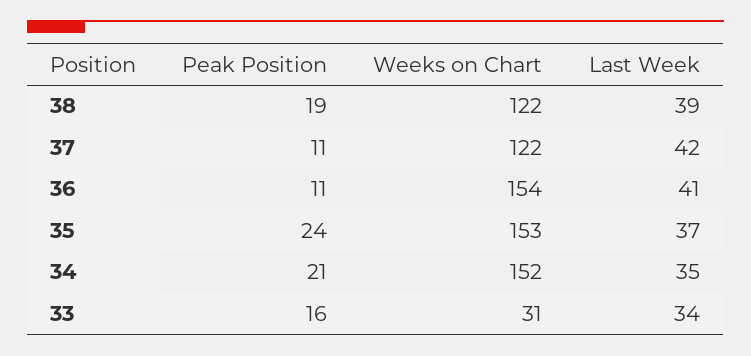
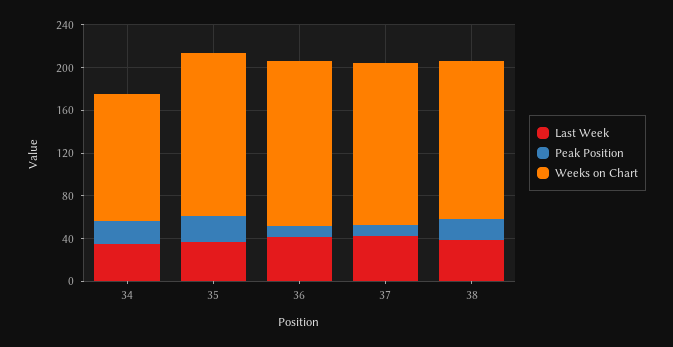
Weeks on Chart, 38: 122 -> 150
Weeks on Chart, 37: 122 -> 150
Weeks on Chart, 34: 152 -> 120
Peak Position, 33: 16 -> none
Weeks on Chart, 33: 31 -> none
Last Week, 33: 34 -> none

